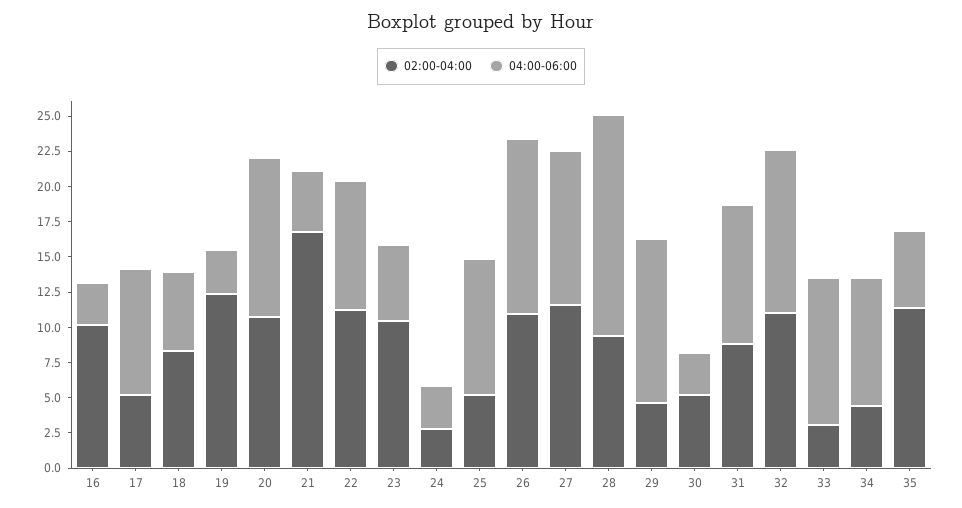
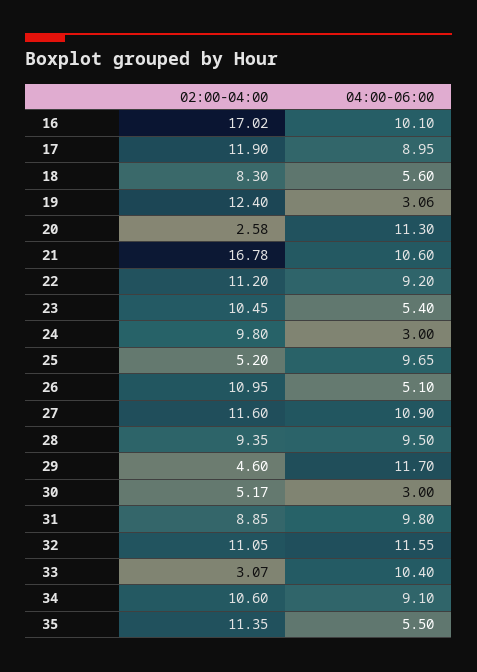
02:00-04:00, 16: 10 -> 17.02
04:00-06:00, 16: 2.5 -> 10.1
02:00-04:00, 17: 5 -> 11.9
02:00-04:00, 20: 10 -> 2.58
04:00-06:00, 21: 5 -> 10.6
02:00-04:00, 24: 2.5 -> 9.8
04:00-06:00, 26: 12.5 -> 5.1
04:00-06:00, 28: 15 -> 9.5
02:00-04:00, 34: 5 -> 10.6

